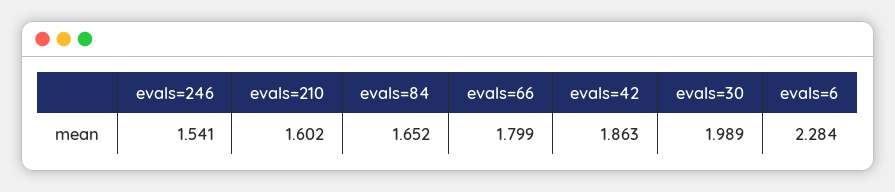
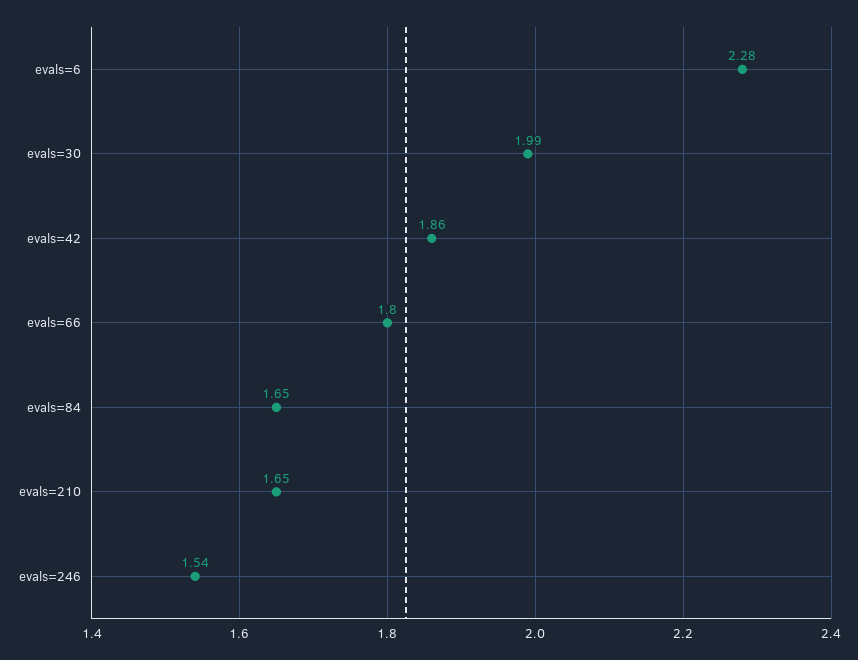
evals=210: 1.602 -> 1.65

